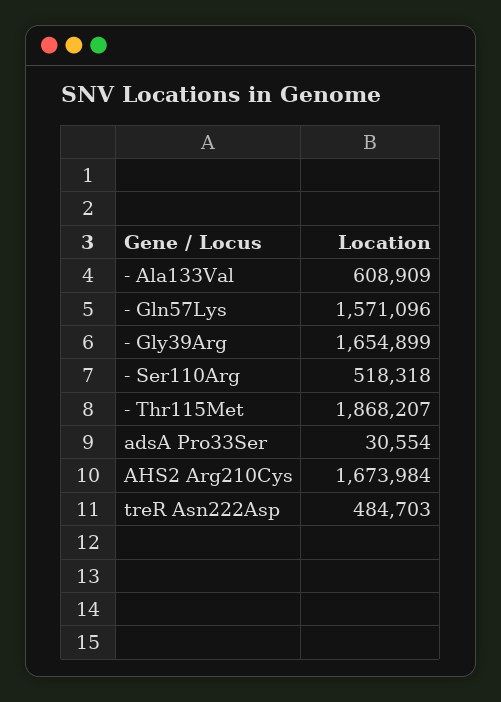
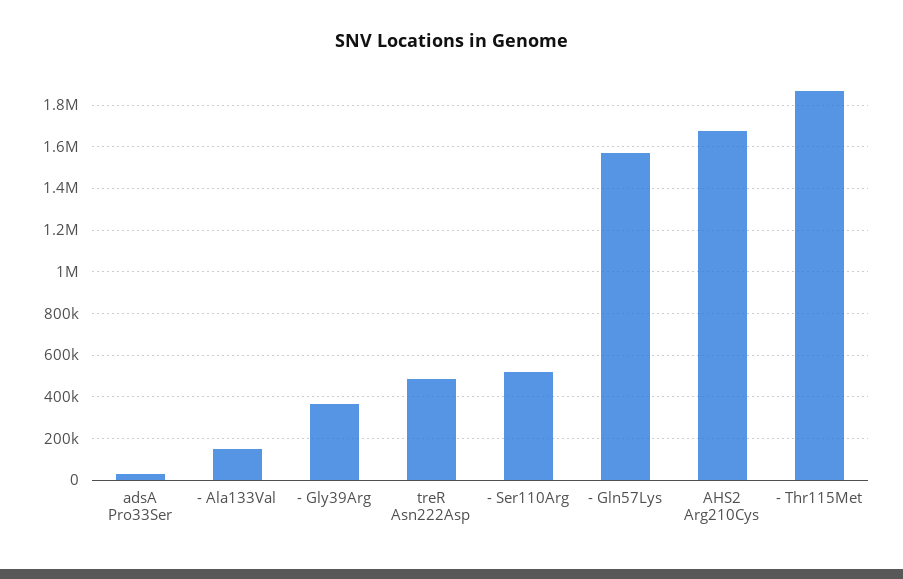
- Ala133Val: 608909 -> 150000
- Gly39Arg: 1654899 -> 350000

